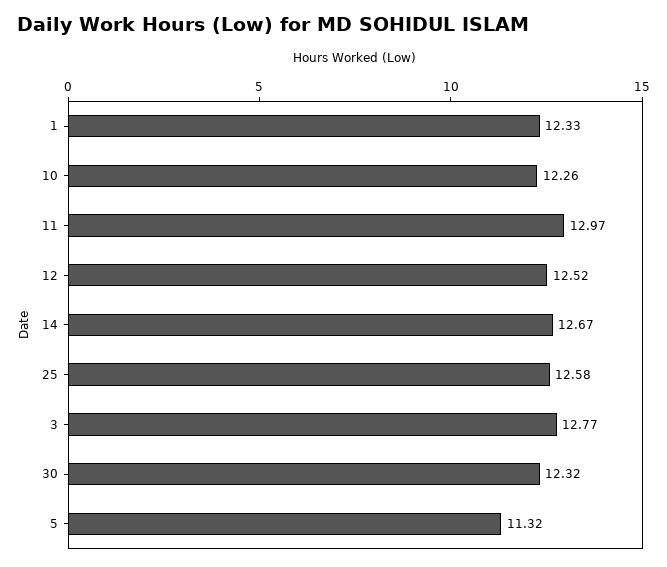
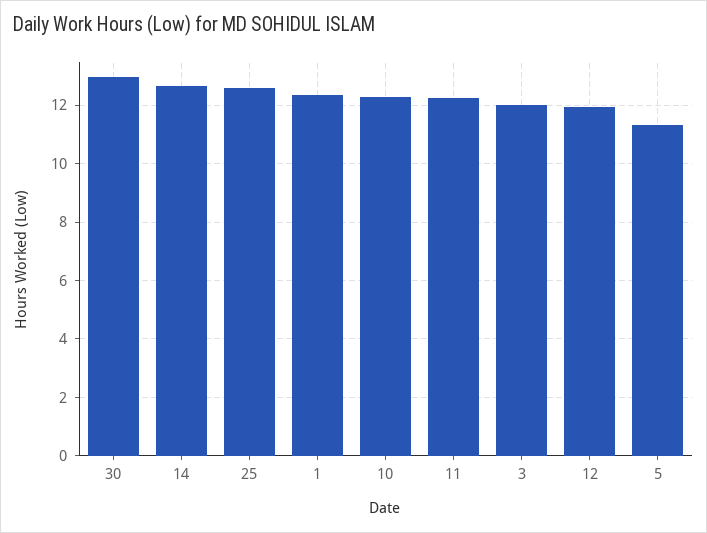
11: 12.97 -> 12.25
12: 12.52 -> 12
3: 12.77 -> 12
30: 12.32 -> 13

